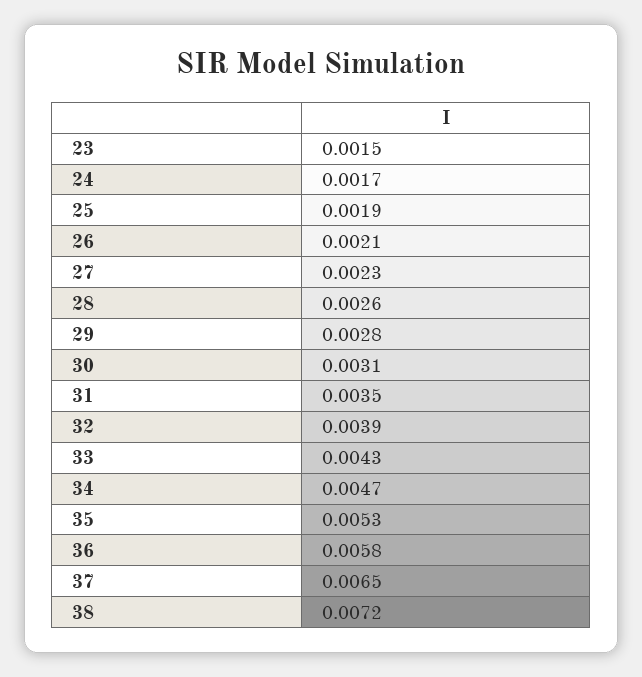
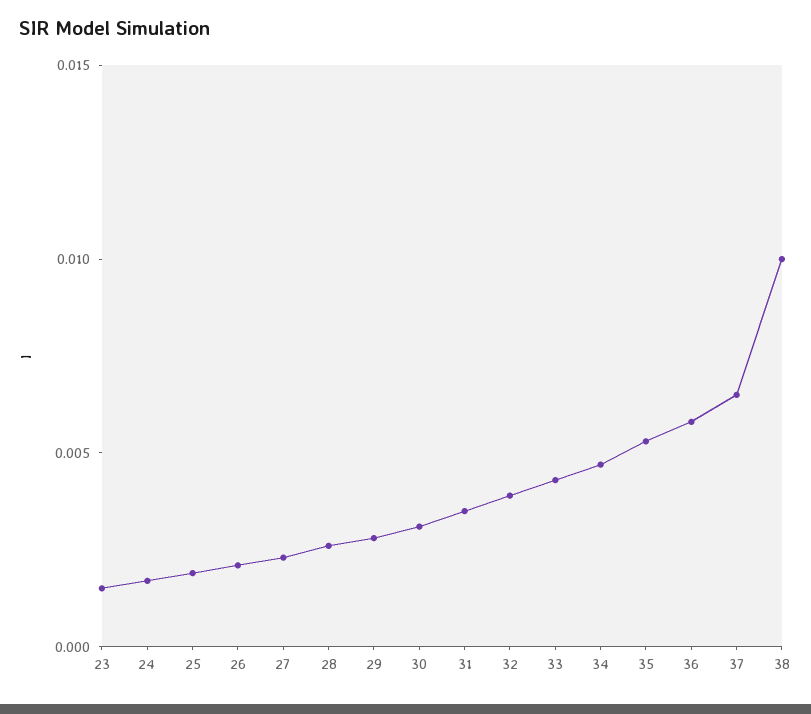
38: 0.0072 -> 0.01

